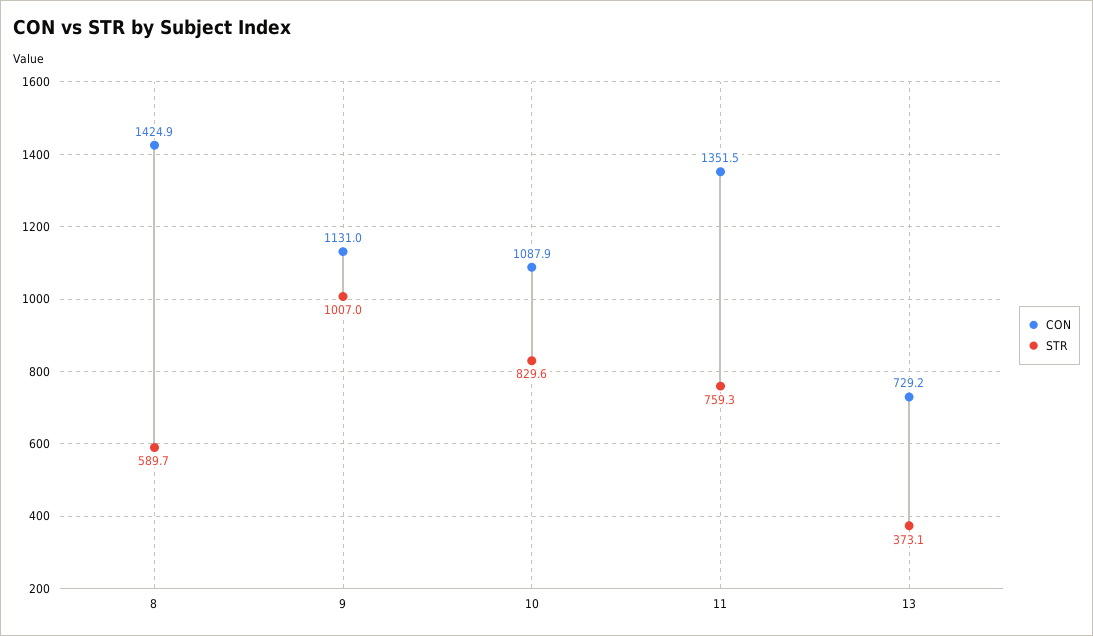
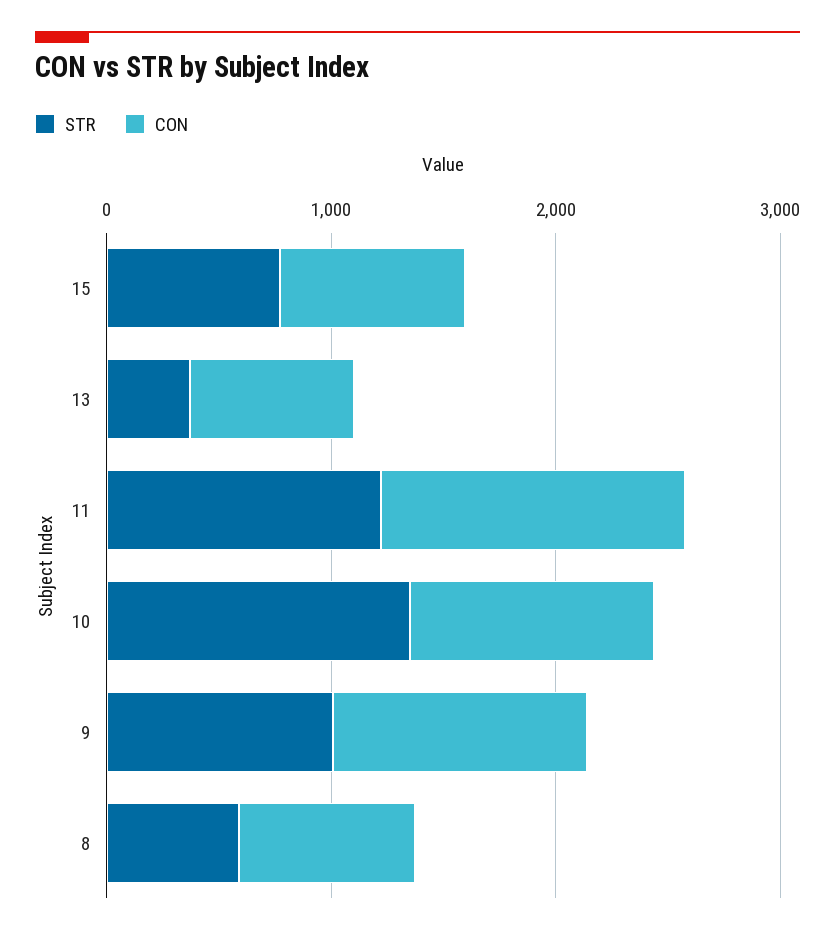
CON, 8: 1424.9 -> 800
STR, 10: 829.6 -> 1400
STR, 11: 759.3 -> 1200
STR, 15: none -> 800
CON, 15: none -> 800

